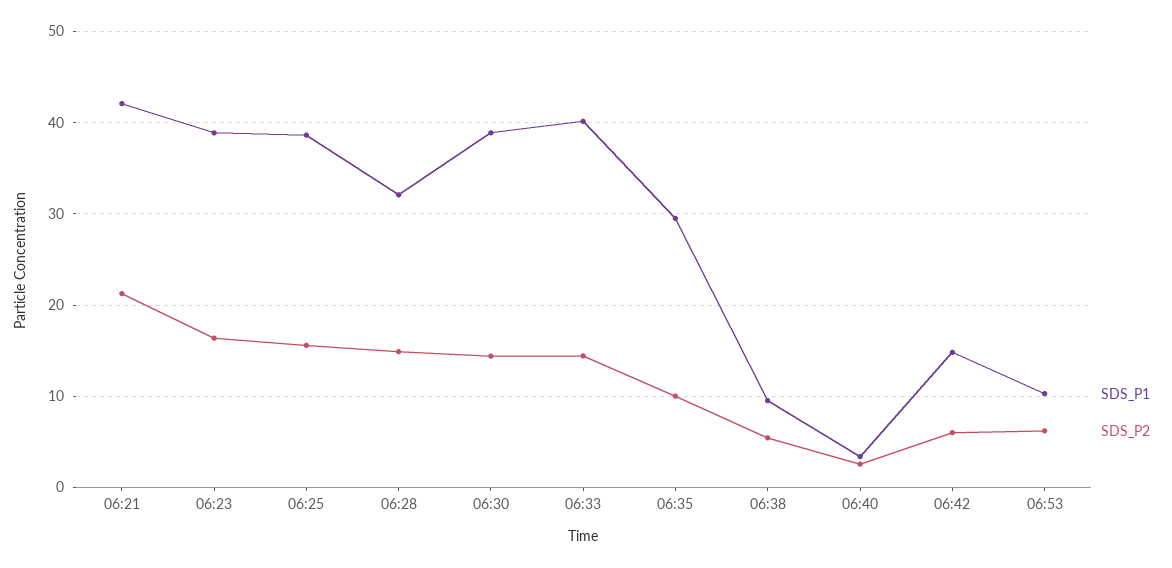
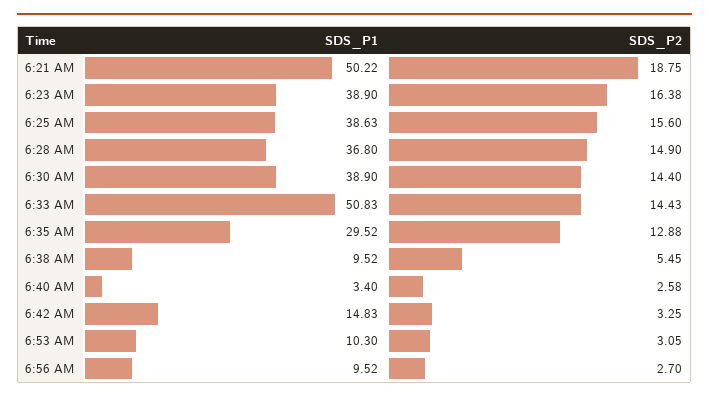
SDS_P1, 06:21: 42 -> 50.22
SDS_P2, 06:21: 21 -> 18.75
SDS_P1, 06:28: 32 -> 36.8
SDS_P1, 06:33: 40 -> 50.83
SDS_P2, 06:35: 10 -> 12.88
SDS_P2, 06:42: 6 -> 3.25
SDS_P2, 06:53: 6 -> 3.05
SDS_P1, 6:56 AM: none -> 9.52
SDS_P2, 6:56 AM: none -> 2.7

